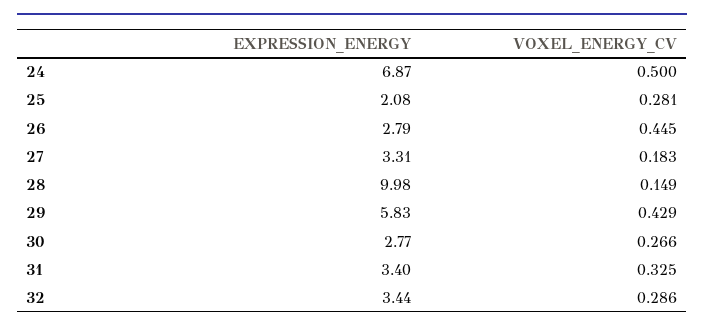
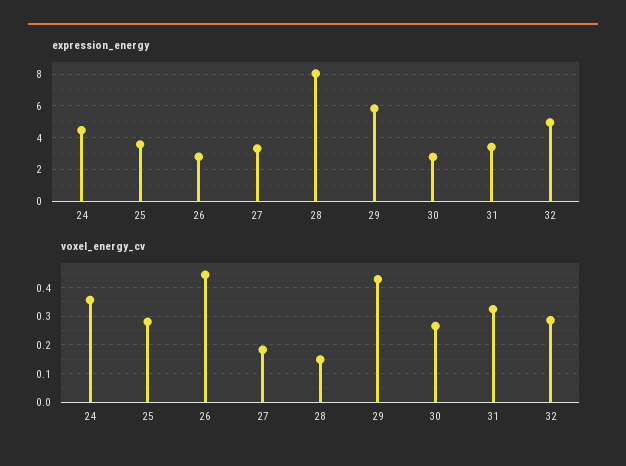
EXPRESSION_ENERGY, 24: 6.87 -> 4.5
VOXEL_ENERGY_CV, 24: 0.5 -> 0.35
EXPRESSION_ENERGY, 25: 2.08 -> 3.5
EXPRESSION_ENERGY, 28: 9.98 -> 8
EXPRESSION_ENERGY, 32: 3.44 -> 5

